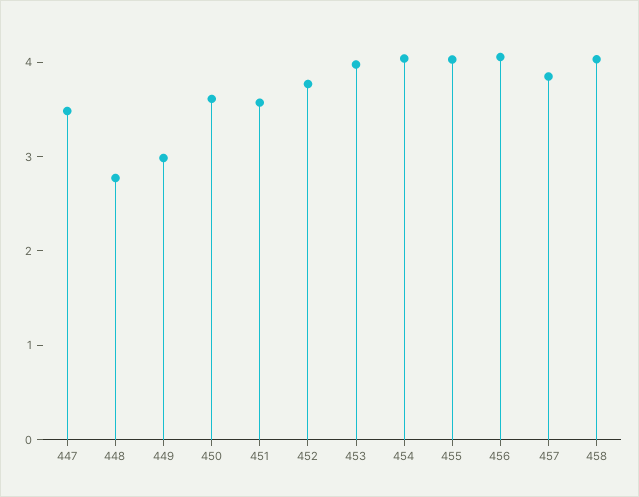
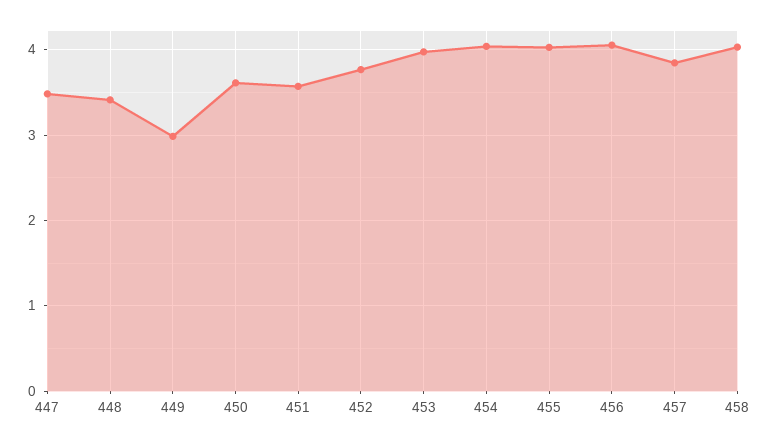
448: 2.8 -> 3.4

